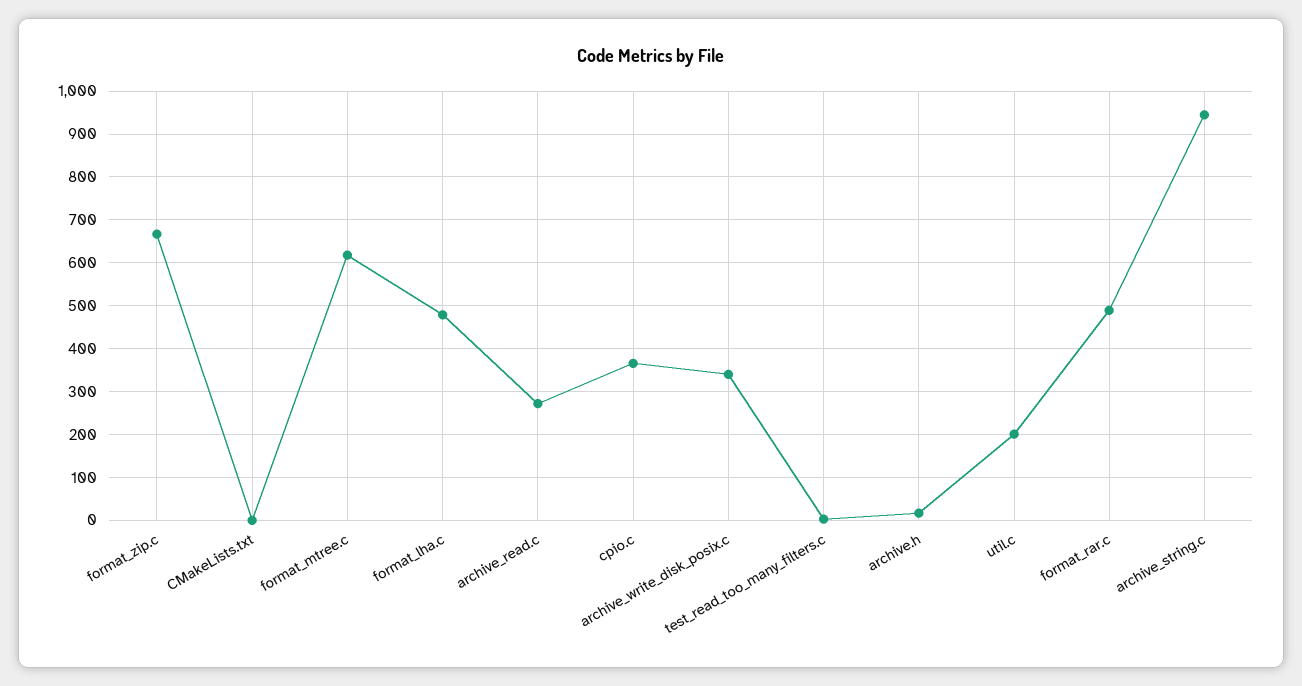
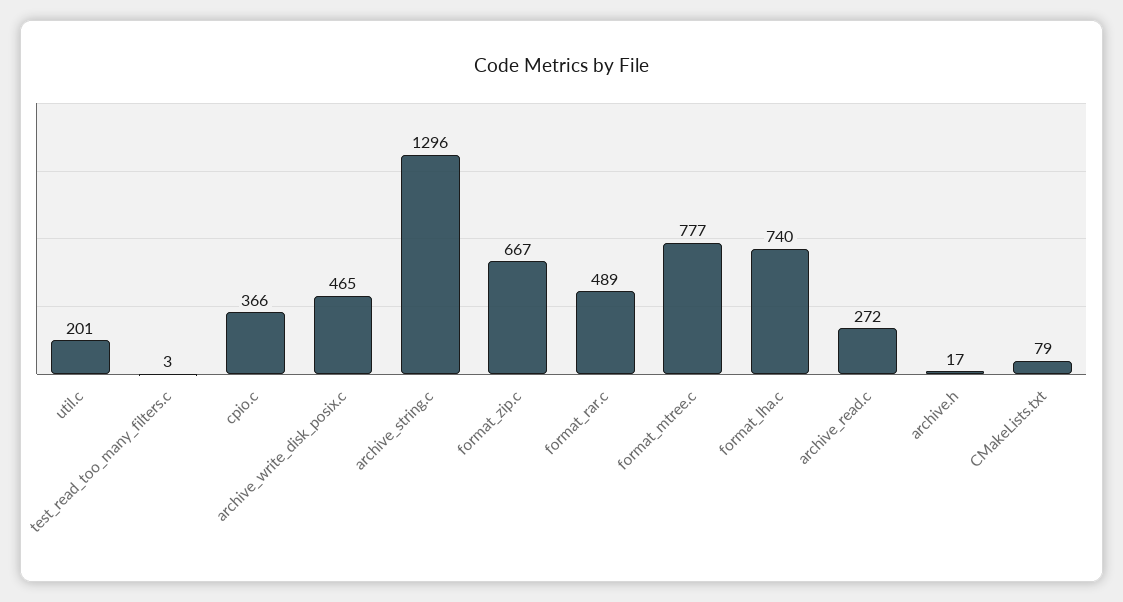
CMakeLists.txt: 0 -> 79
format_mtree.c: 620 -> 777
format_lha.c: 480 -> 740
archive_write_disk_posix.c: 340 -> 465
archive_string.c: 940 -> 1296

